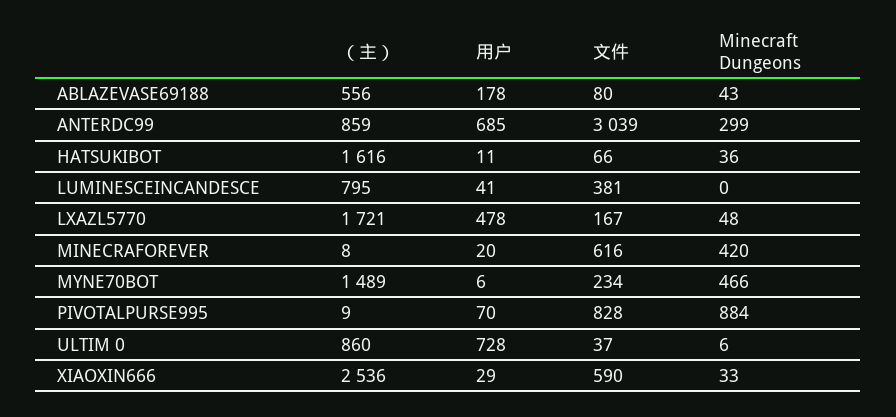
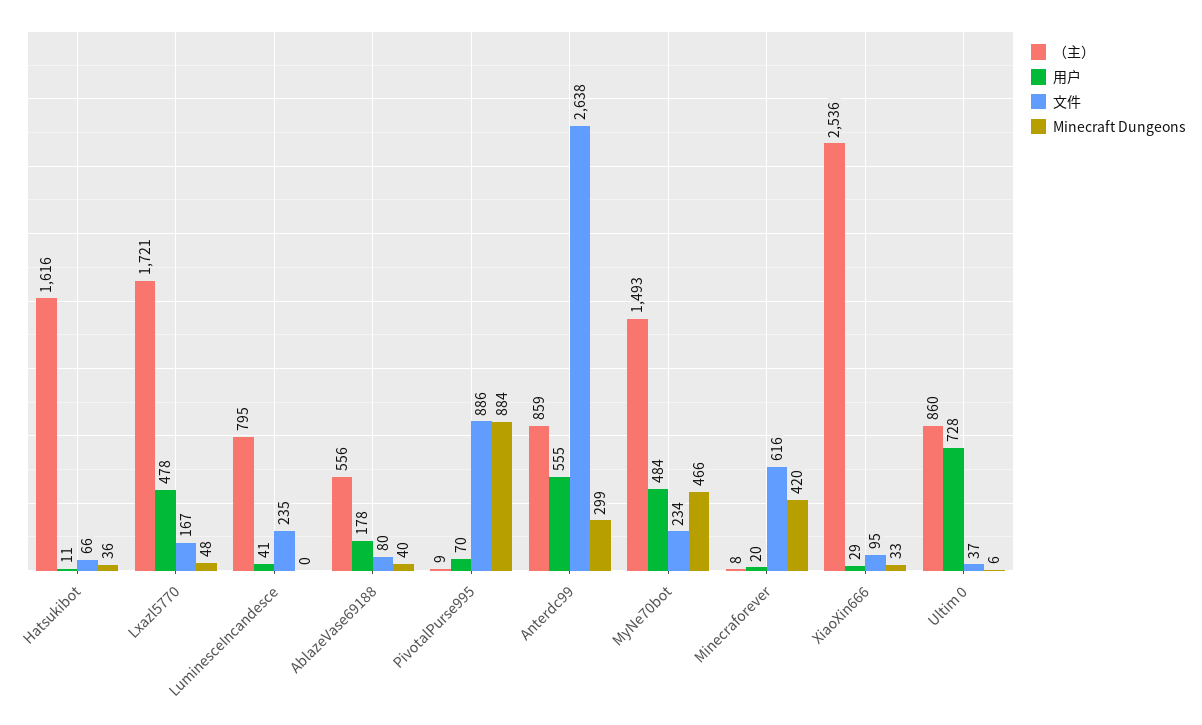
Minecraft Dungeons, ABLAZEVASE69188: 43 -> 40
用户, ANTERDC99: 685 -> 555
文件, ANTERDC99: 3039 -> 2638
文件, LUMINESCEINCANDESCE: 381 -> 235
（主）, MYNE70BOT: 1489 -> 1493
用户, MYNE70BOT: 6 -> 484
文件, PIVOTALPURSE995: 828 -> 886
文件, XIAOXIN666: 590 -> 95

